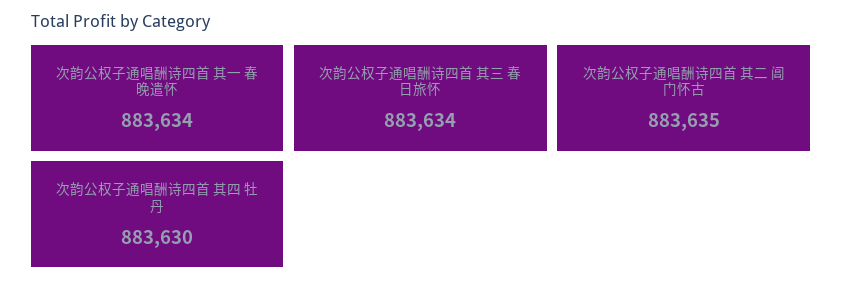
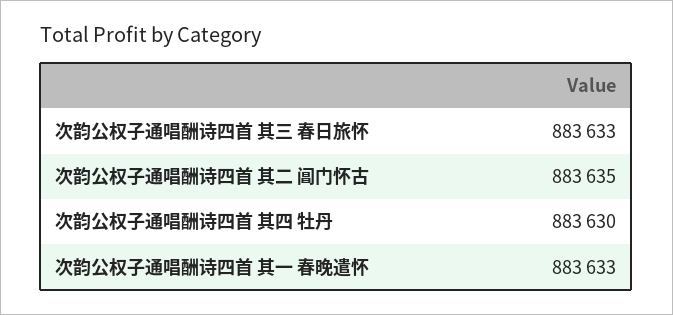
次韵公权子通唱酬诗四首 其一 春晚遣怀: 883634 -> 883633
次韵公权子通唱酬诗四首 其三 春日旅怀: 883634 -> 883633

